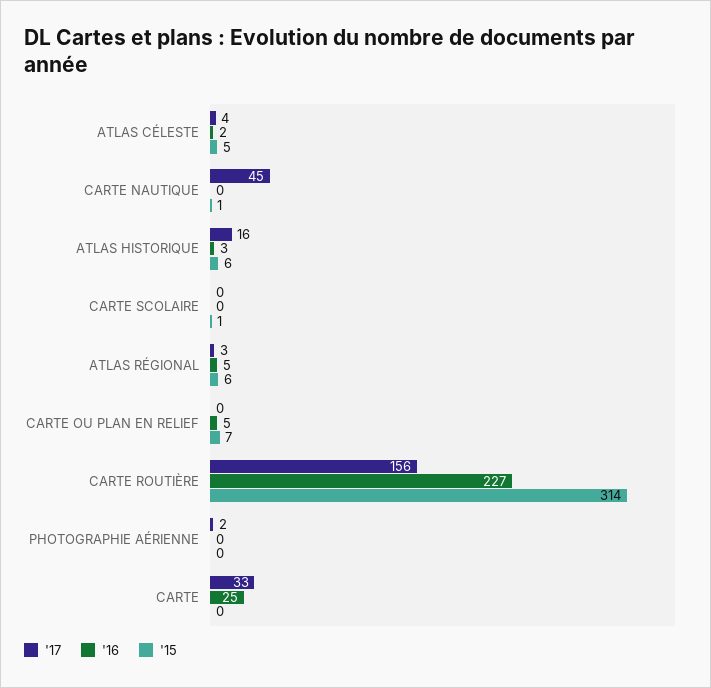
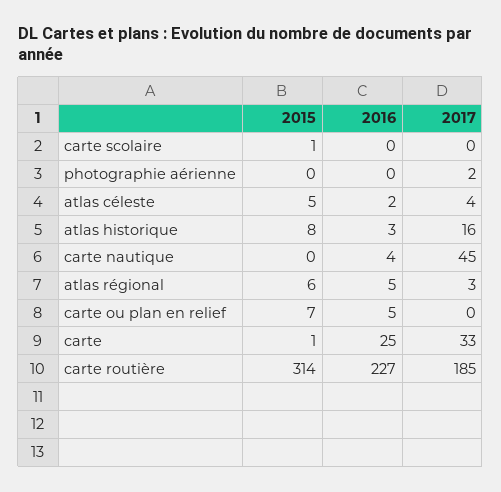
'16, CARTE NAUTIQUE: 0 -> 4
'15, CARTE NAUTIQUE: 1 -> 0
'15, ATLAS HISTORIQUE: 6 -> 8
'17, CARTE ROUTIÈRE: 156 -> 185
'15, CARTE: 0 -> 1

